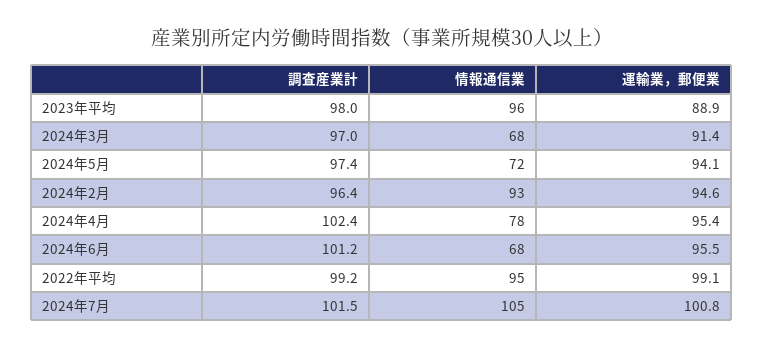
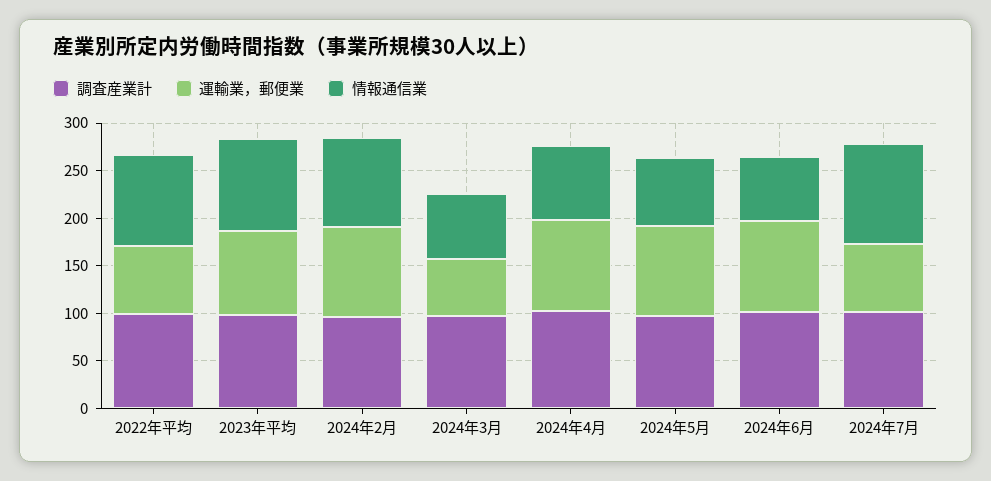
運輸業，郵便業, 2024年3月: 91.4 -> 60
運輸業，郵便業, 2022年平均: 99.1 -> 70
運輸業，郵便業, 2024年7月: 100.8 -> 70

